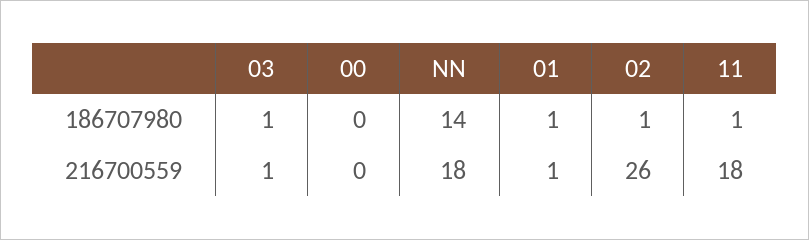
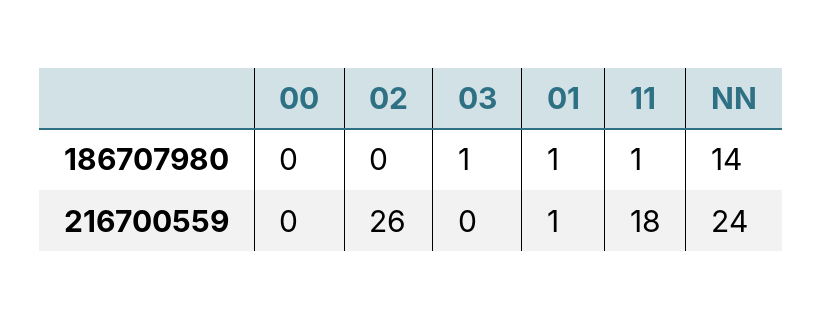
02, 186707980: 1 -> 0
03, 216700559: 1 -> 0
NN, 216700559: 18 -> 24

